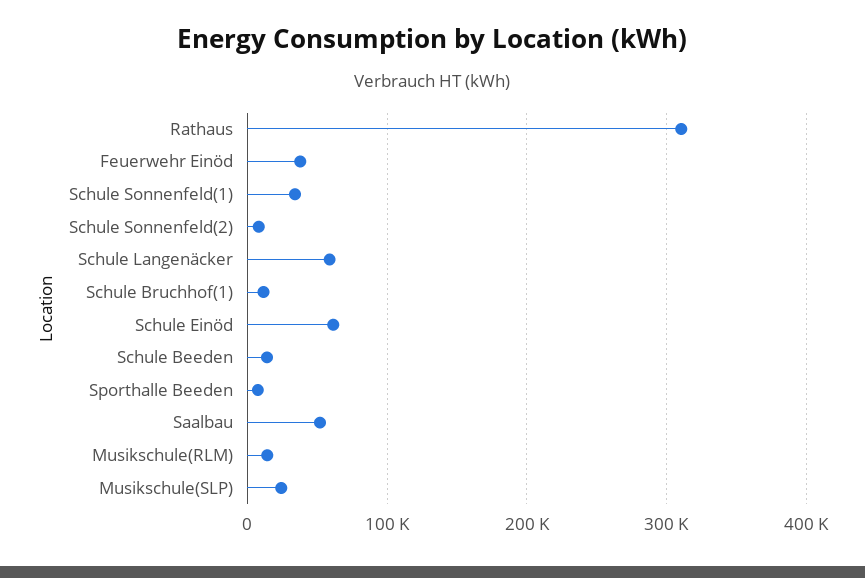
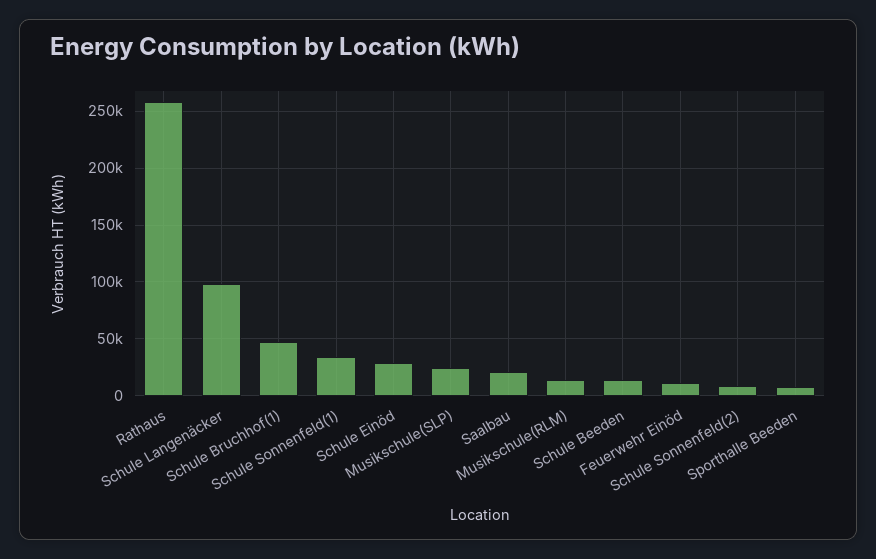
Rathaus: 310000 -> 260000
Feuerwehr Einöd: 40000 -> 10000
Schule Langenäcker: 60000 -> 100000
Schule Bruchhof(1): 10000 -> 50000
Schule Einöd: 60000 -> 30000
Saalbau: 50000 -> 20000

